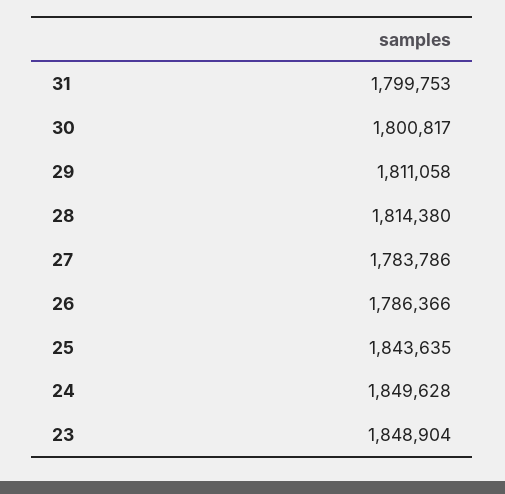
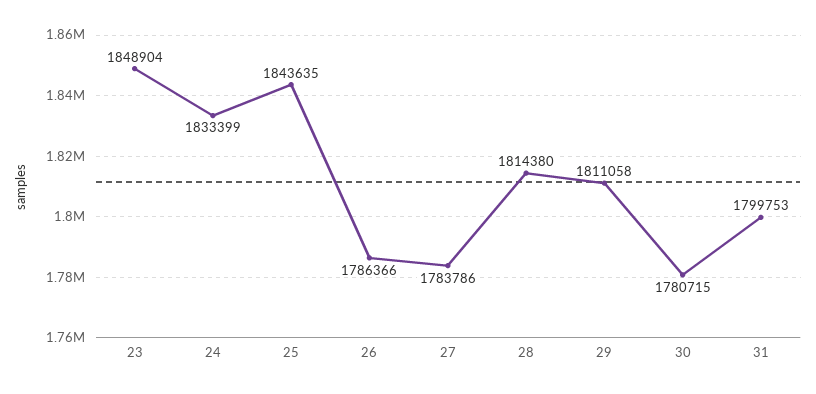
30: 1800817 -> 1780715
24: 1849628 -> 1833399

